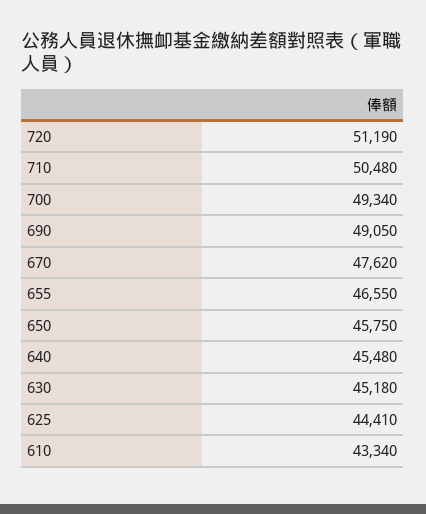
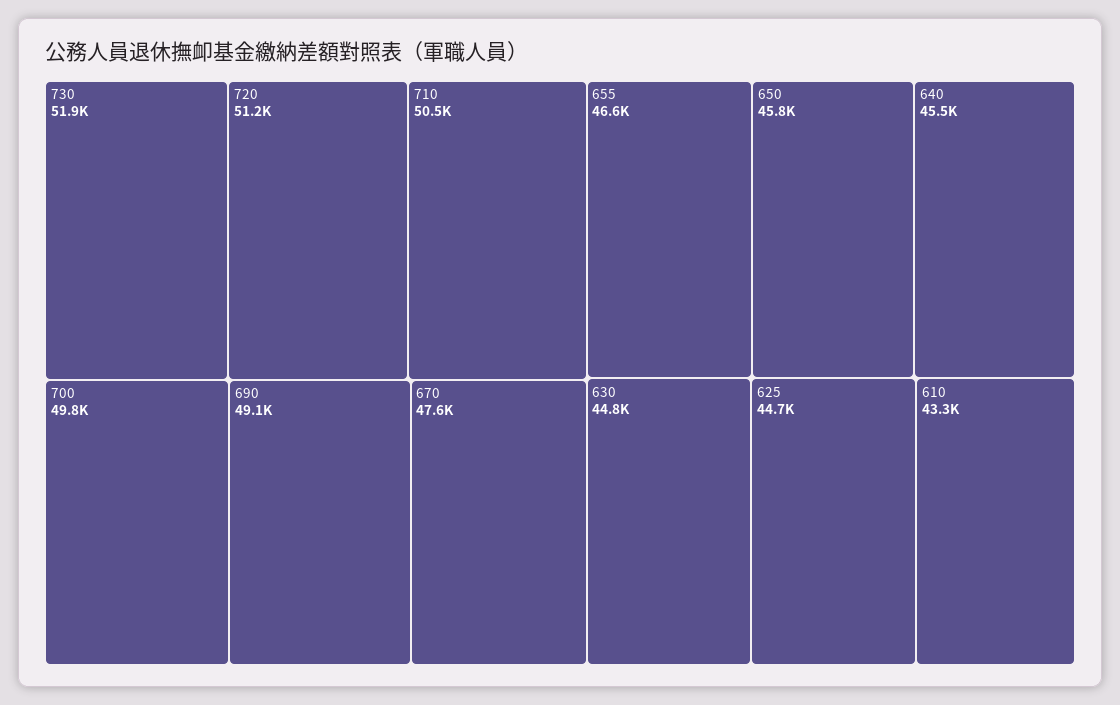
700: 49340 -> 49800
630: 45180 -> 44800
625: 44410 -> 44700
730: none -> 51900

